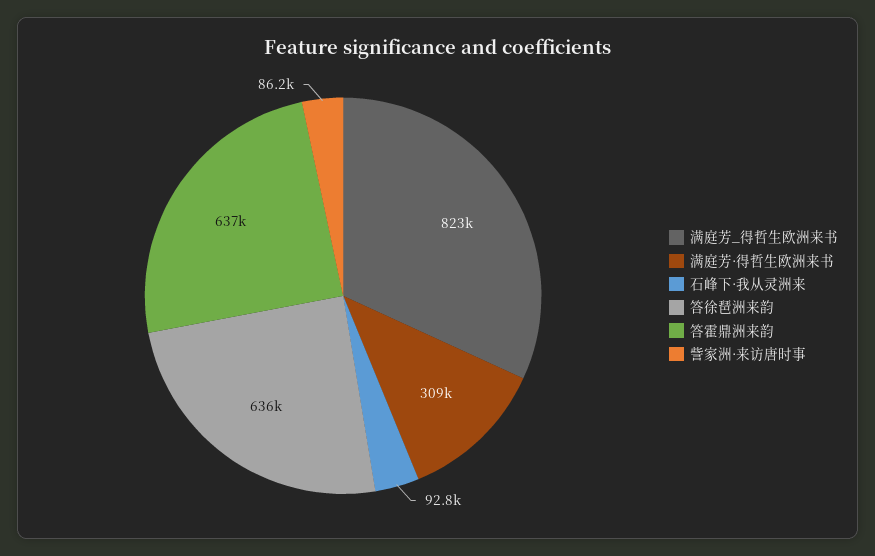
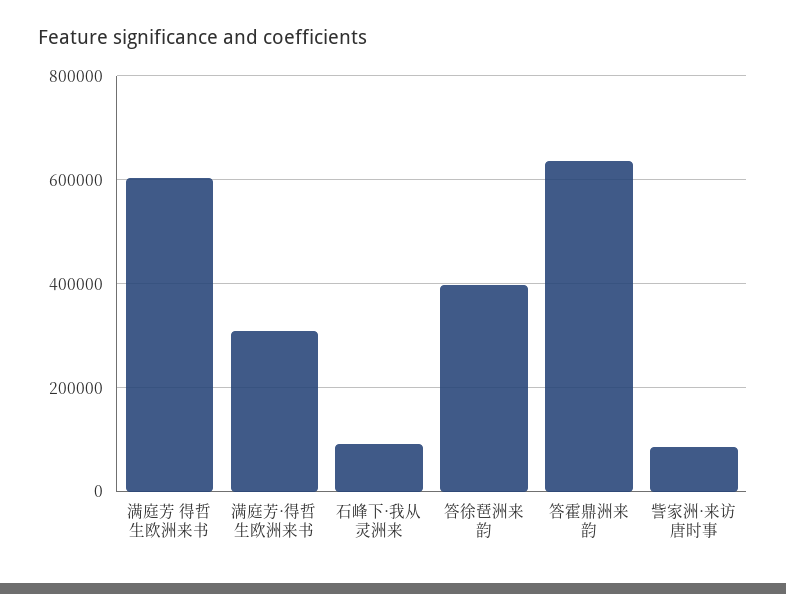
满庭芳_得哲生欧洲来书: 823000 -> 600000
答徐琶洲来韵: 636000 -> 400000

